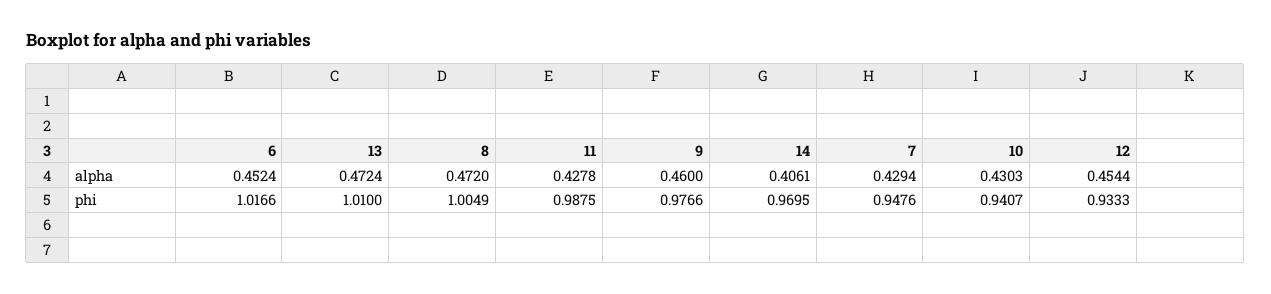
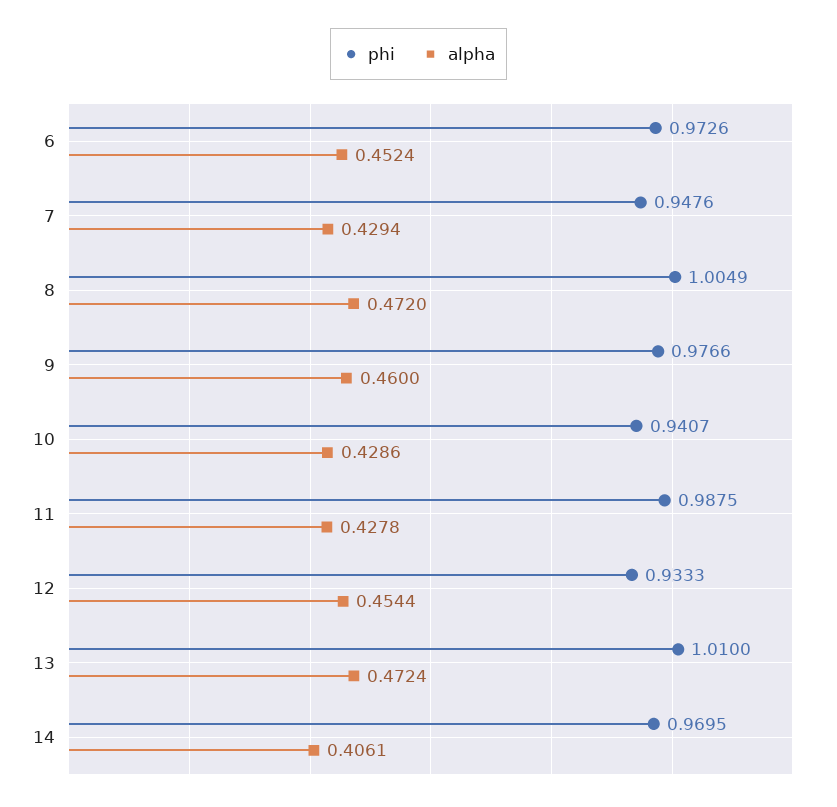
alpha, 10: 0.4303 -> 0.4286
phi, 6: 1.0166 -> 0.9726

